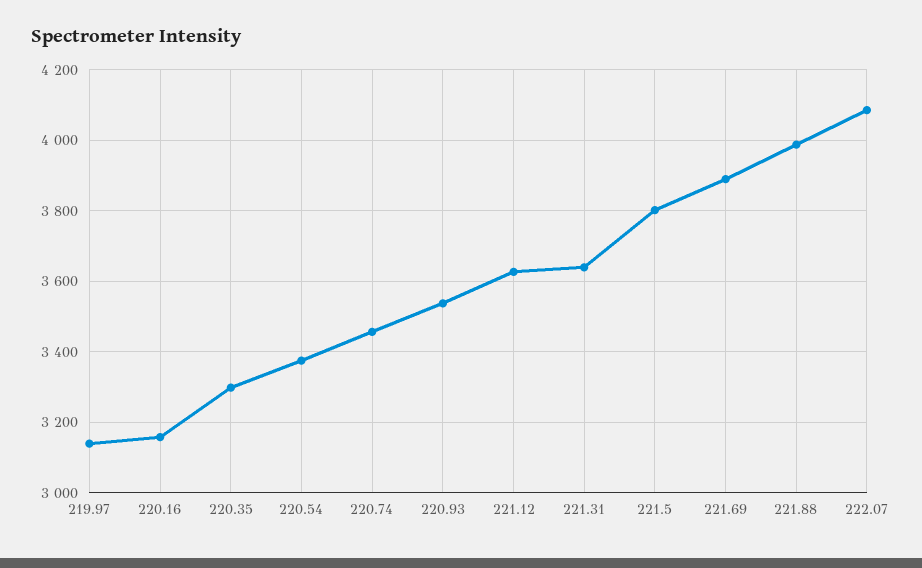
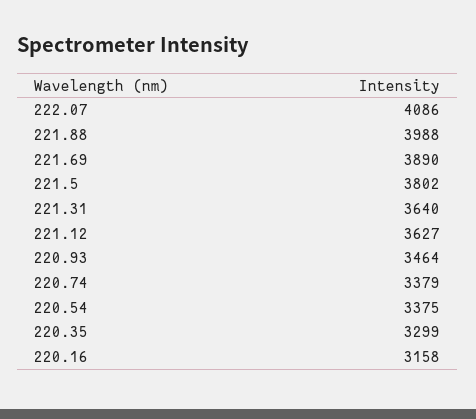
219.97: 3140 -> none
220.74: 3460 -> 3379
220.93: 3540 -> 3464

